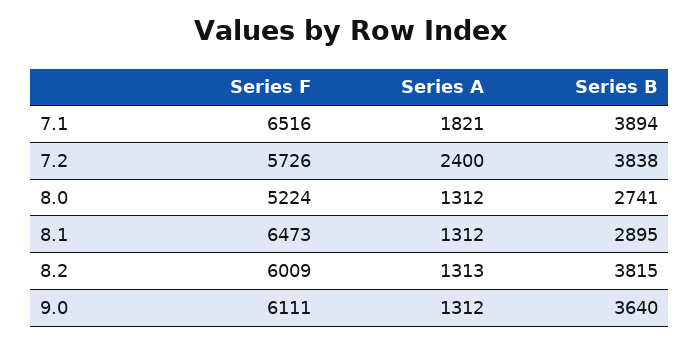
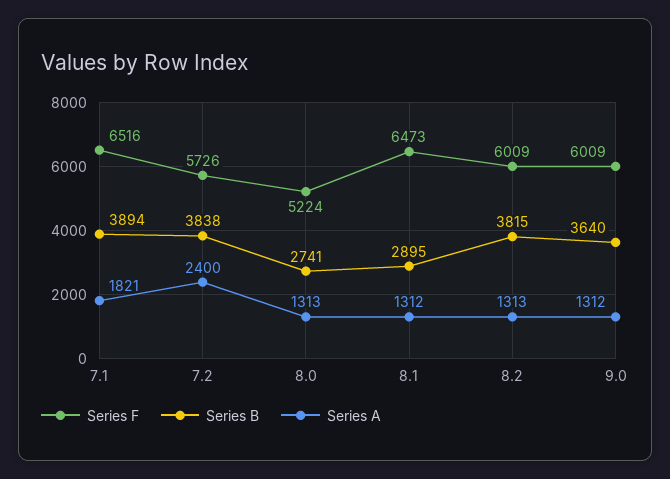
Series A, 8.0: 1312 -> 1313
Series F, 9.0: 6111 -> 6009

